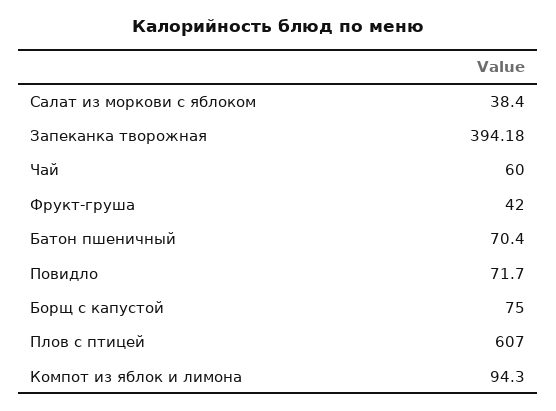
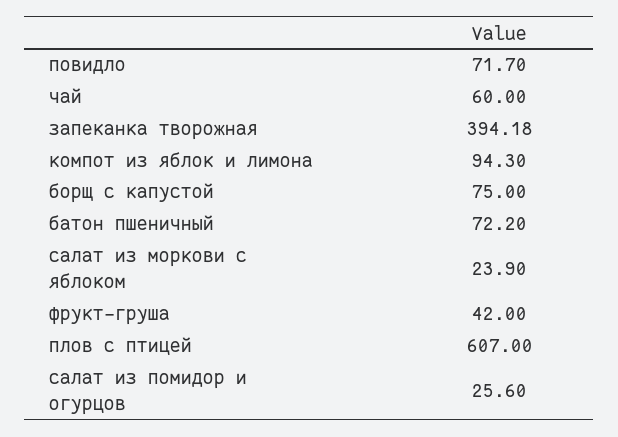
Салат из моркови с яблоком: 38.4 -> 23.9
Батон пшеничный: 70.4 -> 72.2
салат из помидор и огурцов: none -> 25.6

